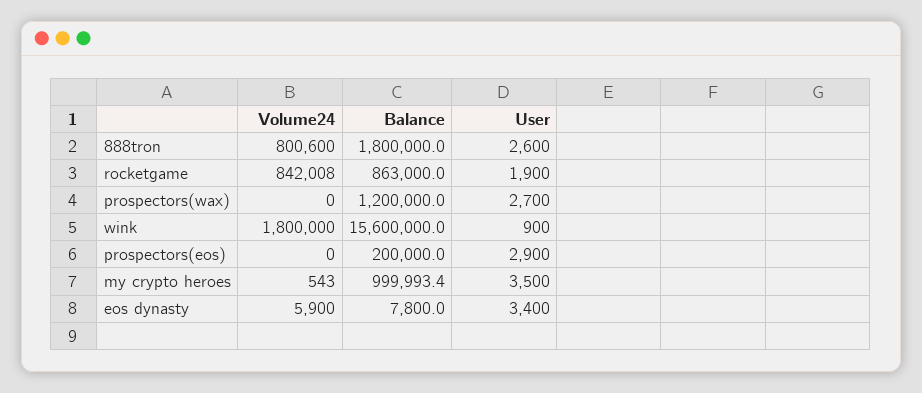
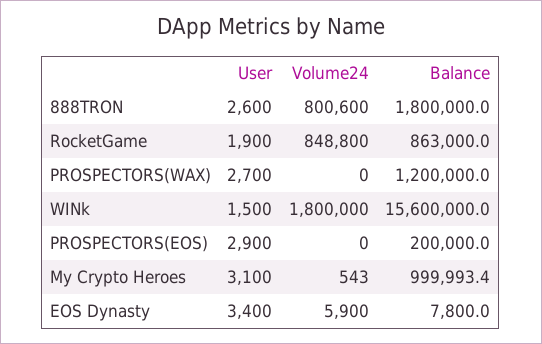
Volume24, rocketgame: 842008 -> 848800
User, wink: 900 -> 1500
User, my crypto heroes: 3500 -> 3100

